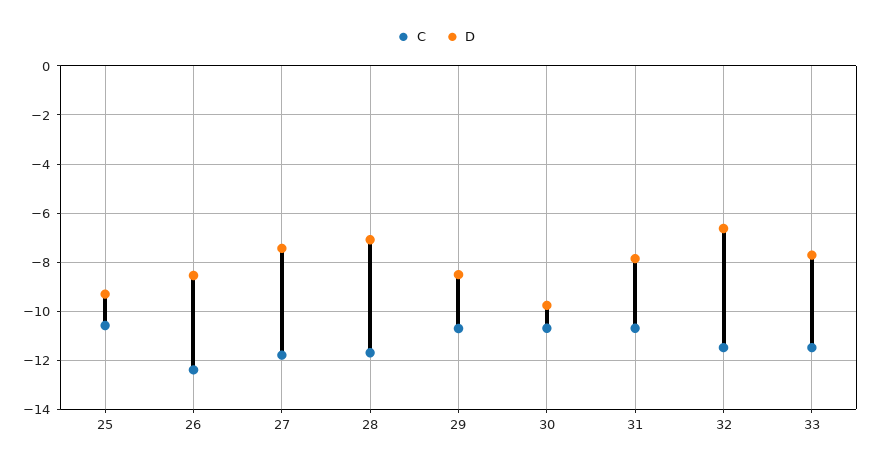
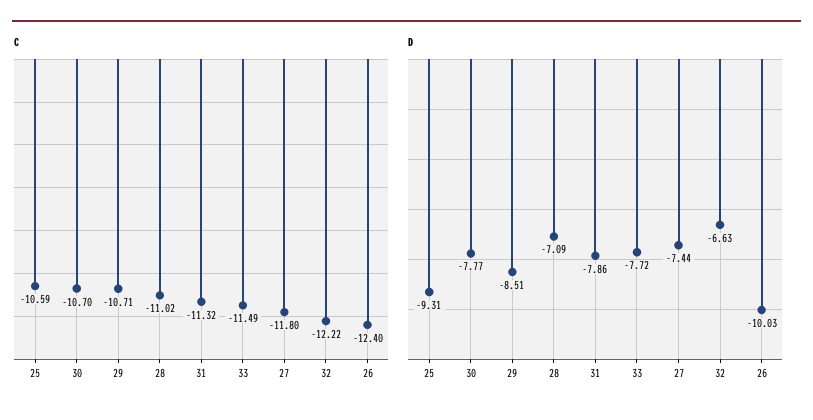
D, 26: -8.5 -> -10.03
C, 28: -11.75 -> -11.02
D, 30: -9.75 -> -7.77
C, 31: -10.75 -> -11.32
C, 32: -11.5 -> -12.22

